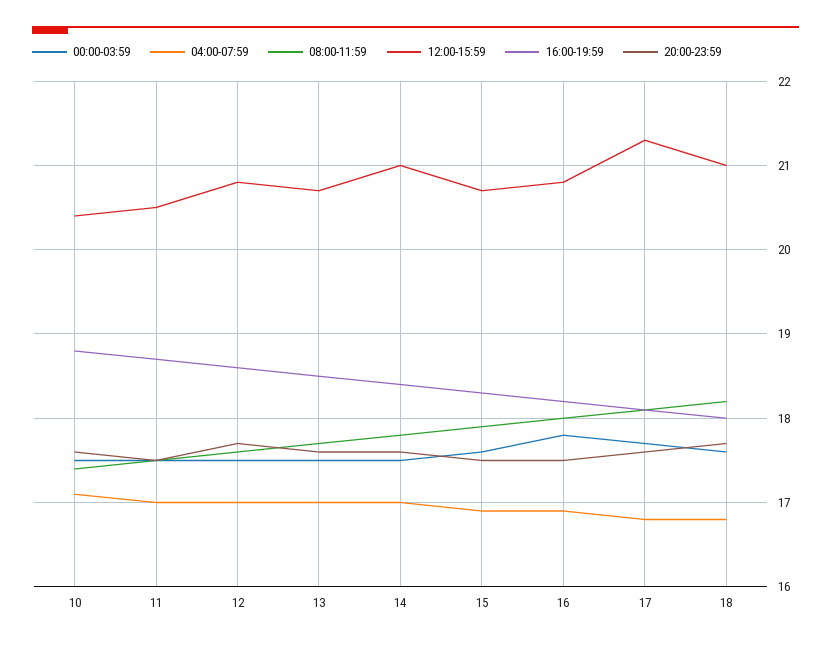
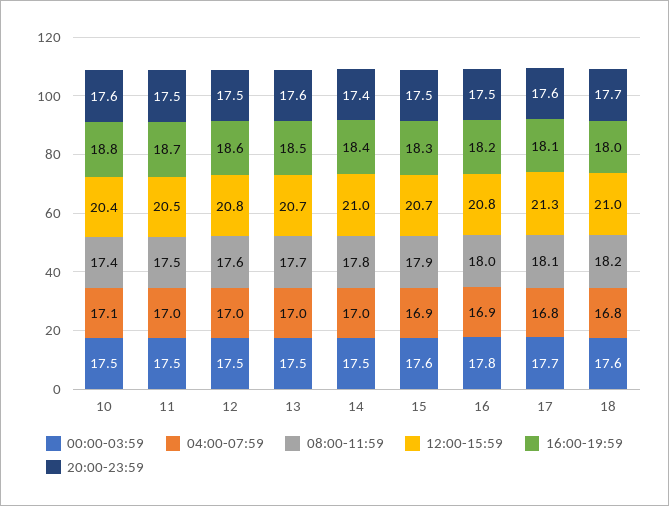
20:00-23:59, 12: 17.7 -> 17.5
20:00-23:59, 14: 17.6 -> 17.4

